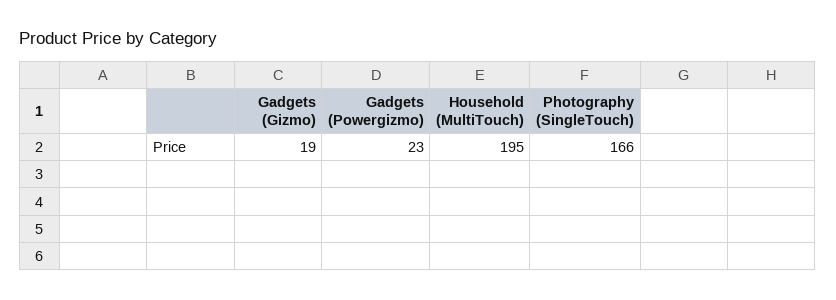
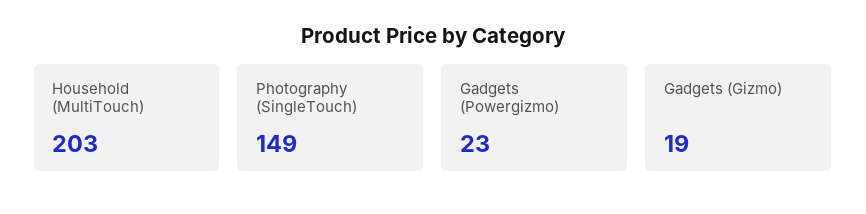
Household (MultiTouch): 195 -> 203
Photography (SingleTouch): 166 -> 149

